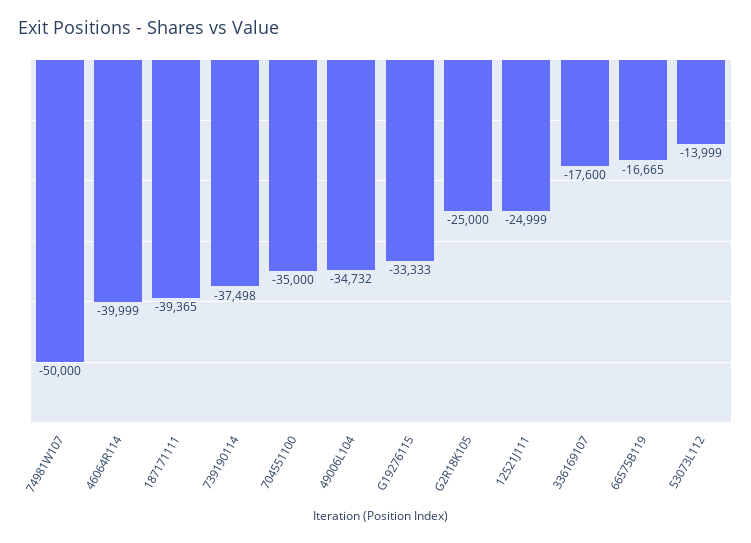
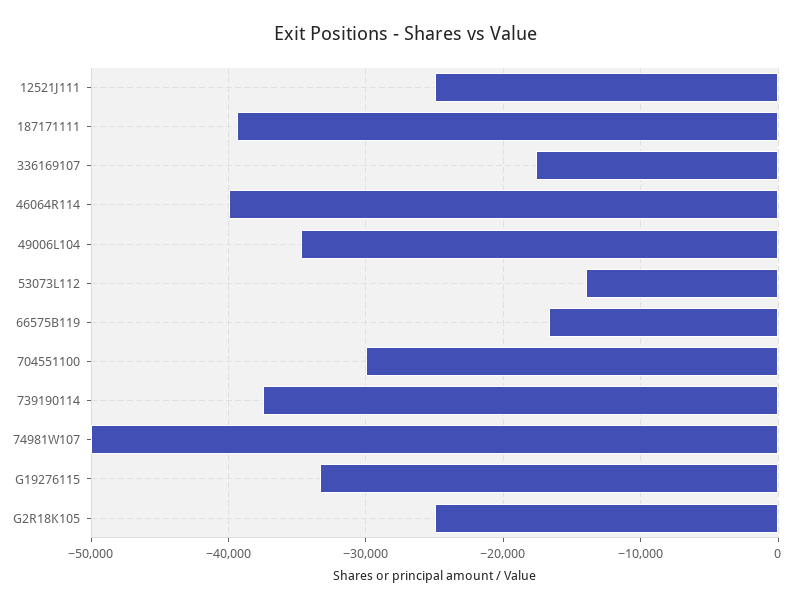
704551100: -35000 -> -30000

